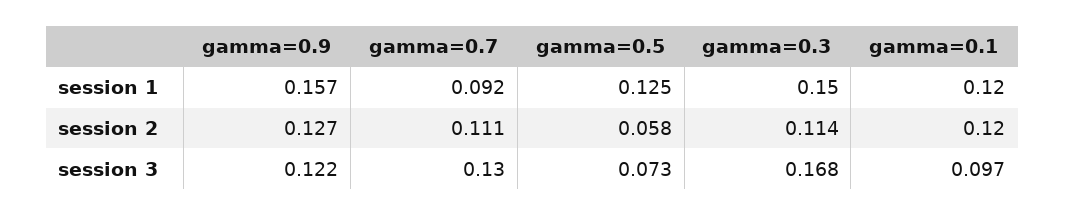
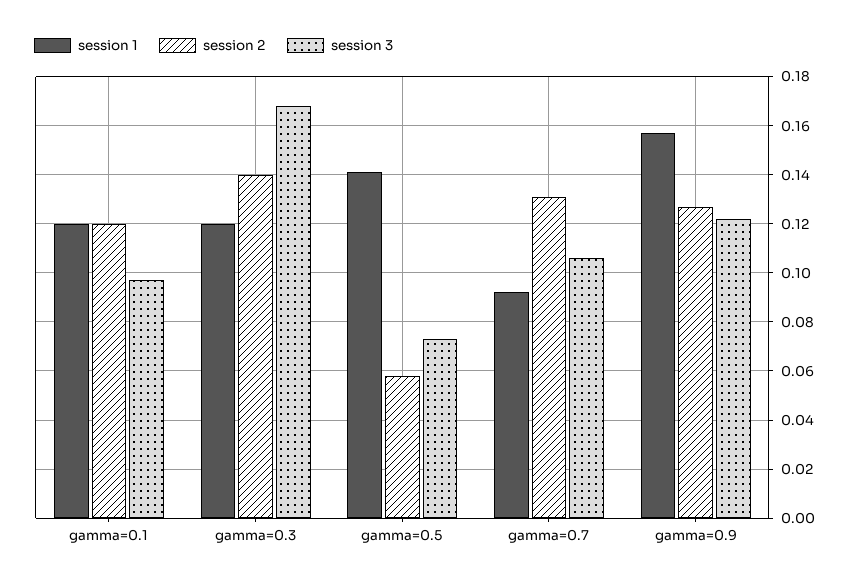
session 1, gamma=0.5: 0.125 -> 0.14
session 1, gamma=0.3: 0.15 -> 0.12
session 2, gamma=0.7: 0.111 -> 0.13
session 2, gamma=0.3: 0.114 -> 0.14
session 3, gamma=0.7: 0.13 -> 0.105

